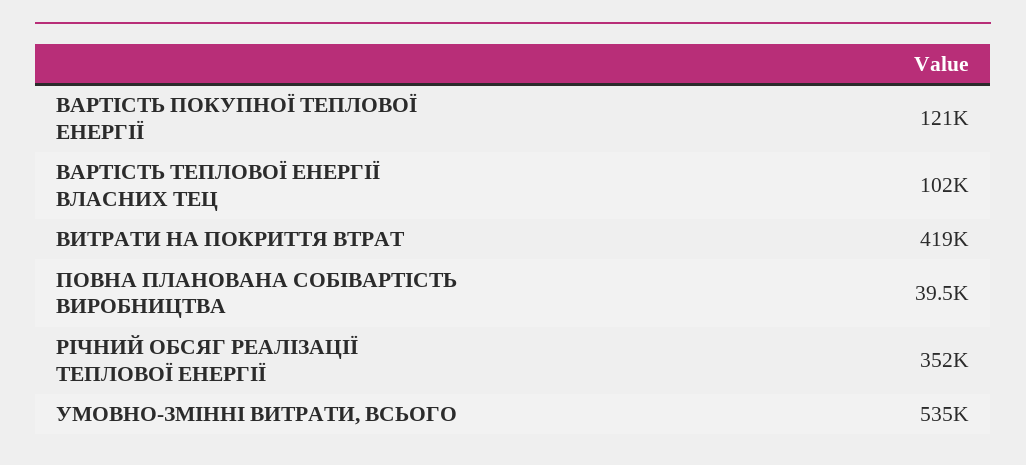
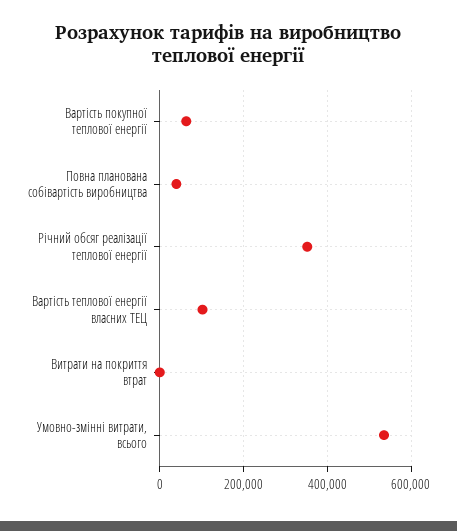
ВАРТІСТЬ ПОКУПНОЇ ТЕПЛОВОЇ ЕНЕРГІЇ: 121000 -> 60000
ВИТРАТИ НА ПОКРИТТЯ ВТРАТ: 419000 -> 0

